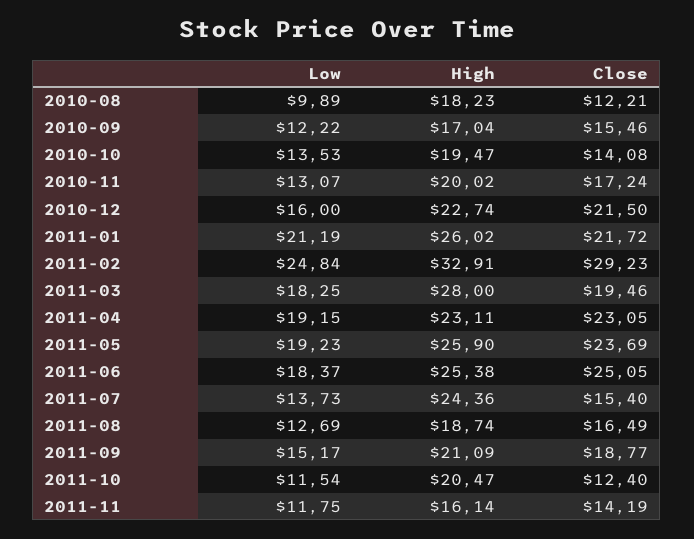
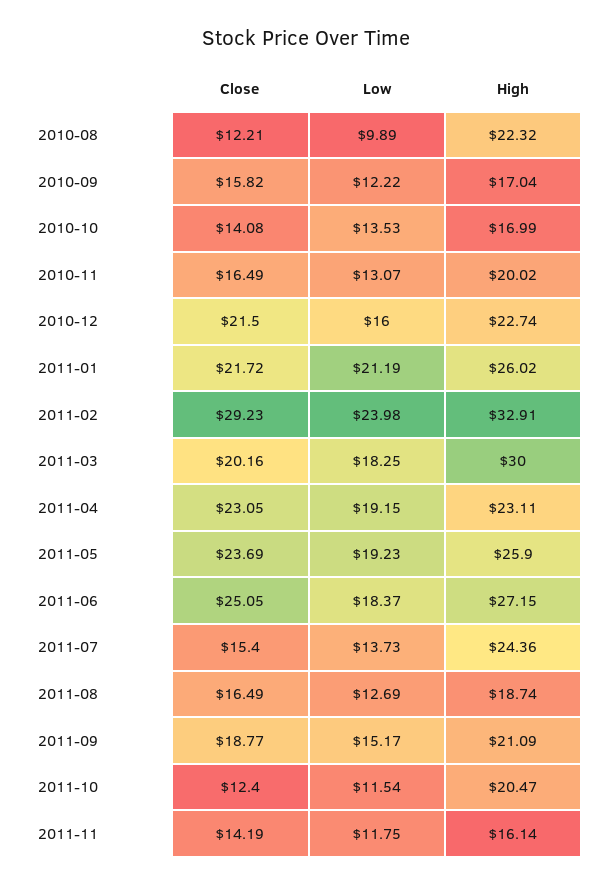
High, 2010-08: 18.23 -> 22.32
Close, 2010-09: 15.46 -> 15.82
High, 2010-10: 19.47 -> 16.99
Close, 2010-11: 17.24 -> 16.49
Low, 2011-02: 24.84 -> 23.98
High, 2011-03: 28 -> 30
Close, 2011-03: 19.46 -> 20.16
High, 2011-06: 25.38 -> 27.15

